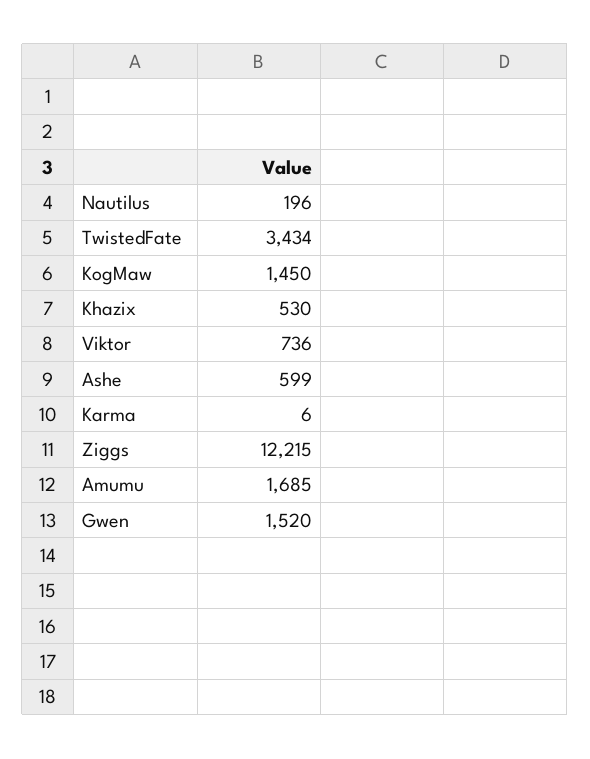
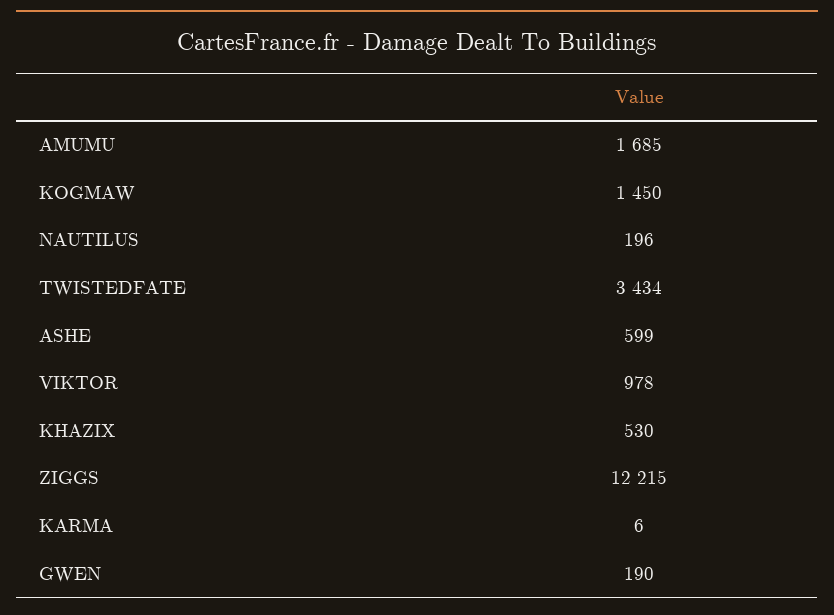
Viktor: 736 -> 978
Gwen: 1520 -> 190

